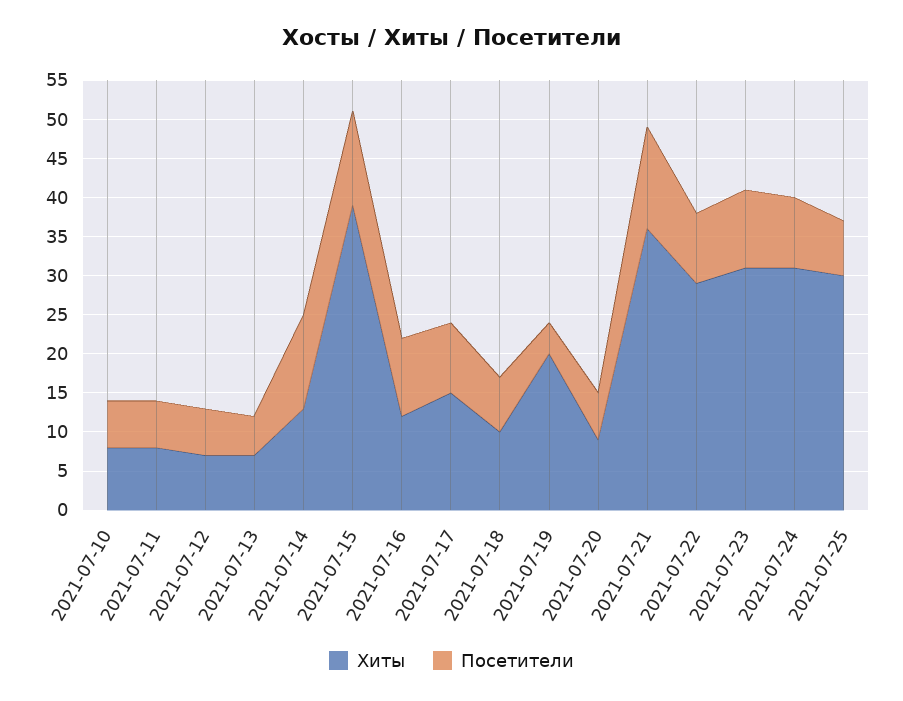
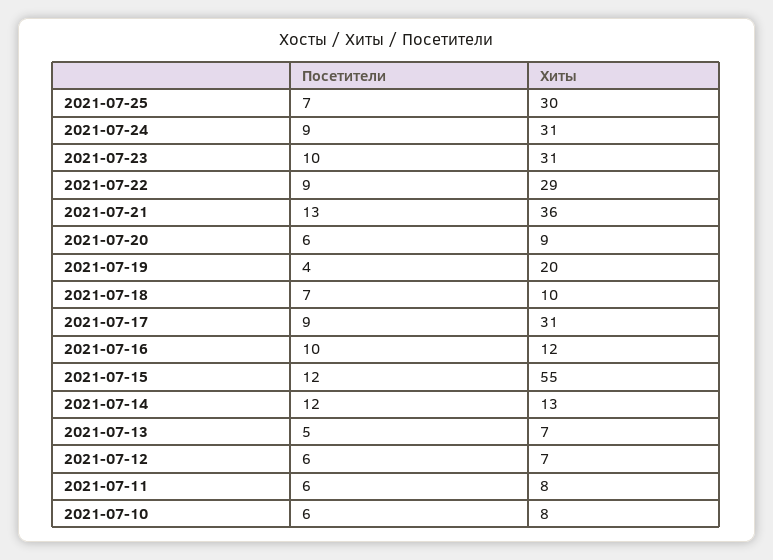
Хиты, 2021-07-15: 40 -> 55
Хиты, 2021-07-17: 15 -> 31

